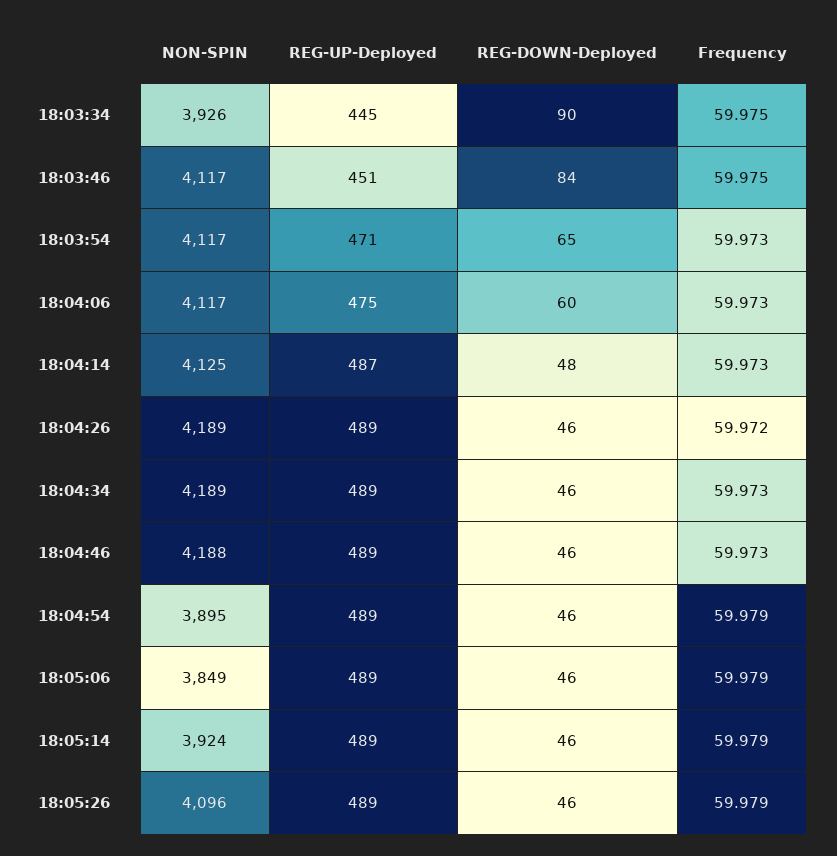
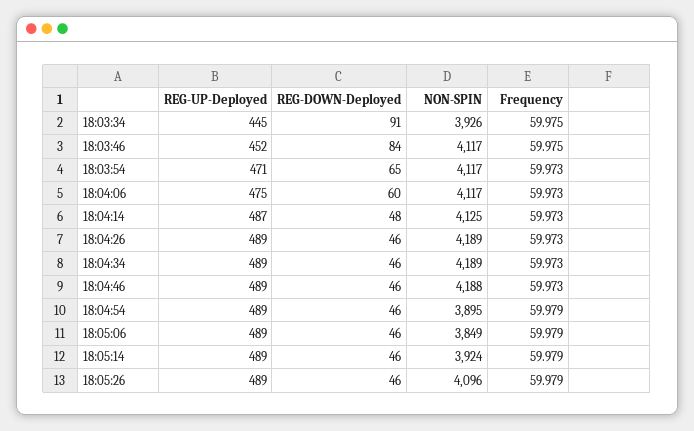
REG-DOWN-Deployed, 18:03:34: 90 -> 91
REG-UP-Deployed, 18:03:46: 451 -> 452
Frequency, 18:04:26: 59.972 -> 59.973

